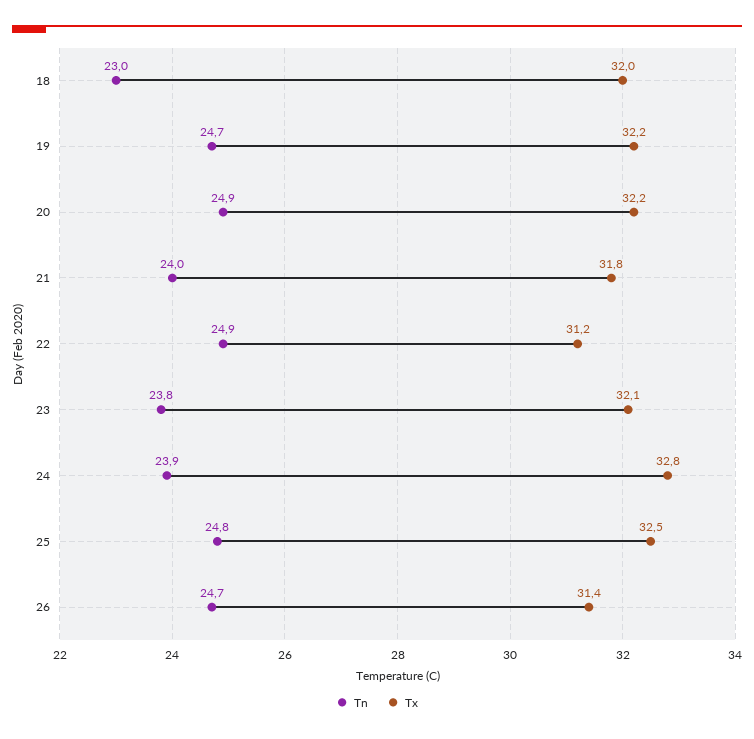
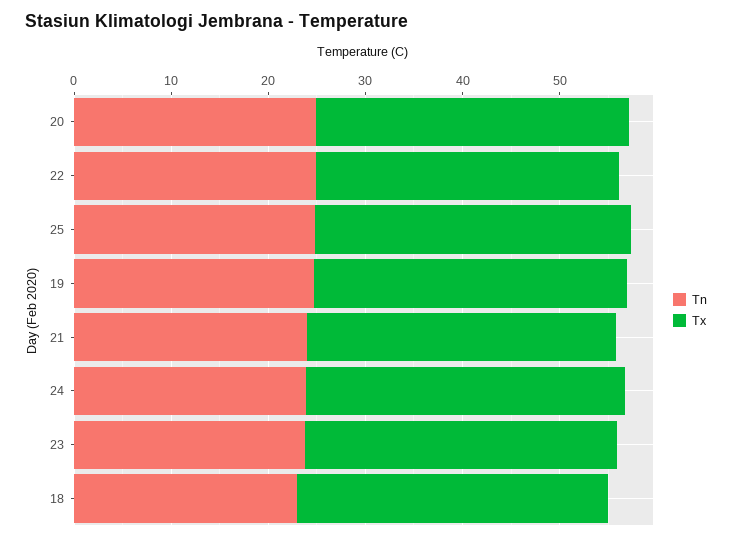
Tn, 26: 24.7 -> none
Tx, 26: 31.4 -> none

